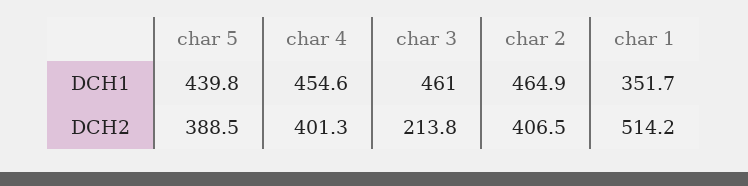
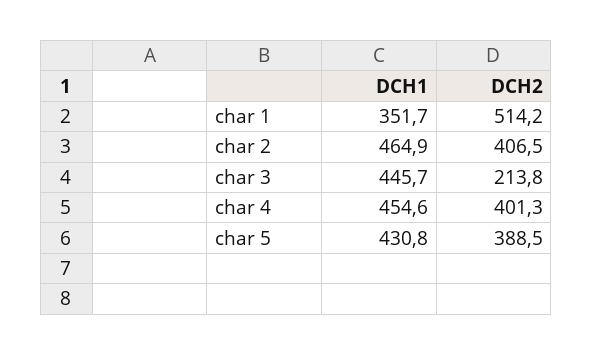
char 5, DCH1: 439.8 -> 430.8
char 3, DCH1: 461 -> 445.7

